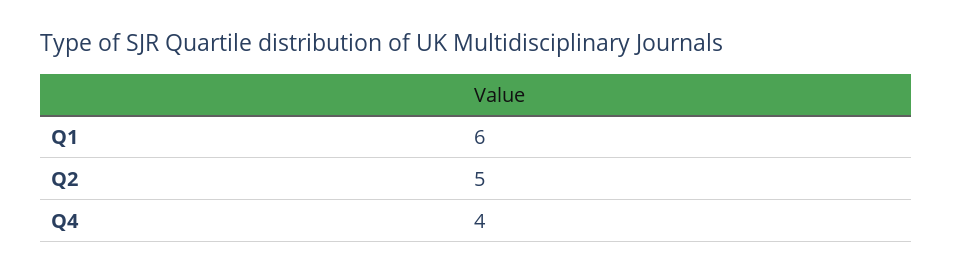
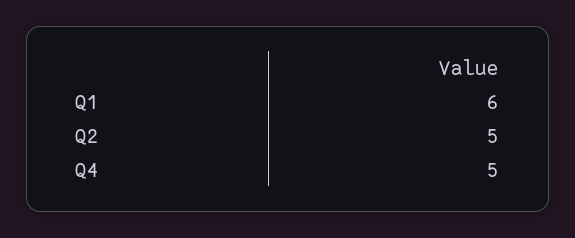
Q4: 4 -> 5

